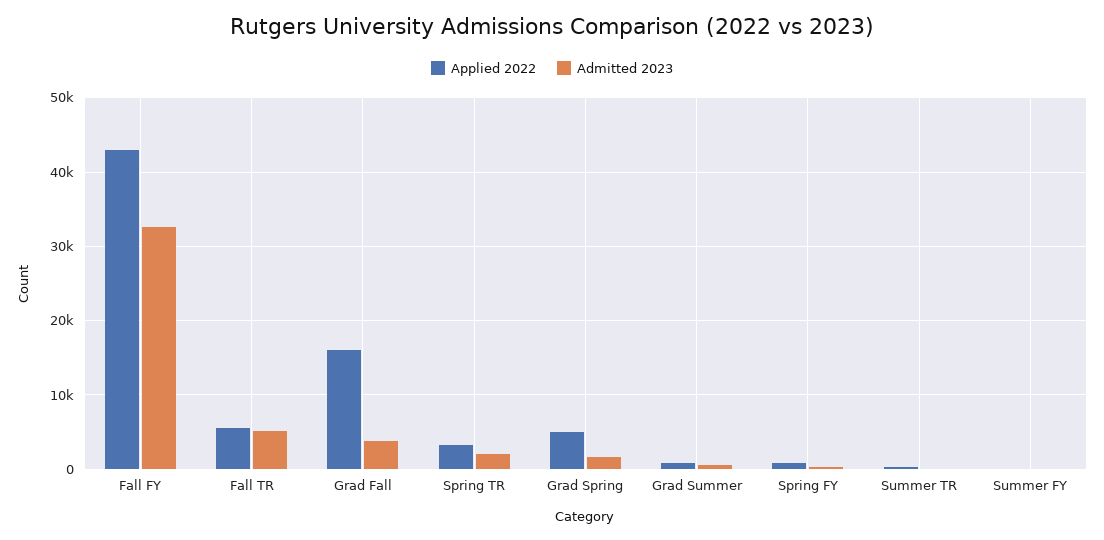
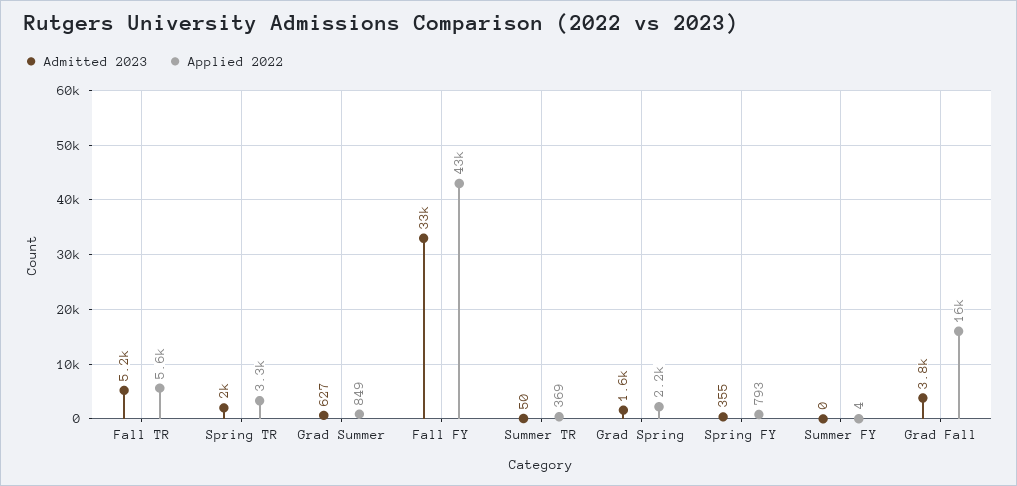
Applied 2022, Grad Spring: 5000 -> 2200

